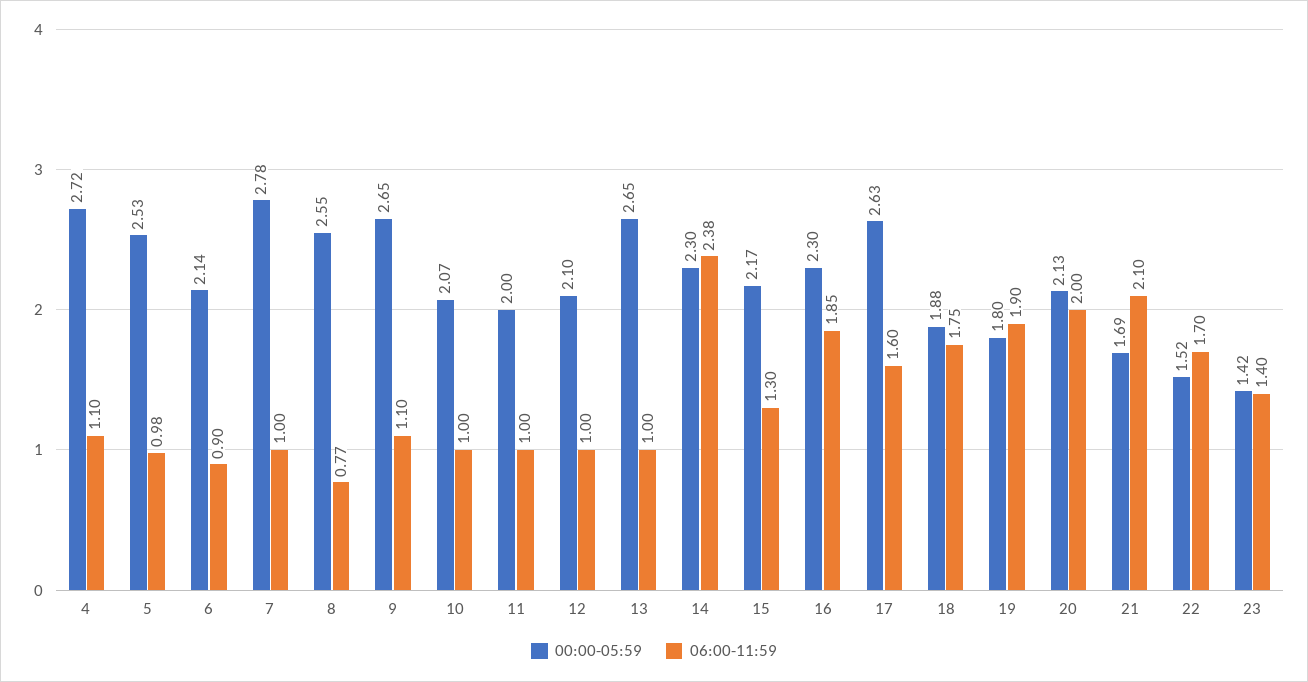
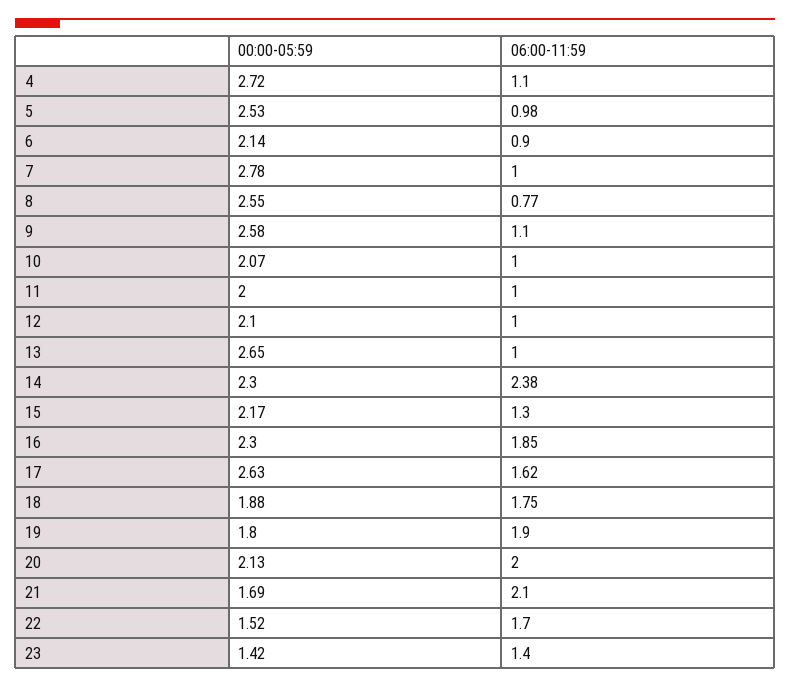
00:00-05:59, 9: 2.65 -> 2.58
06:00-11:59, 17: 1.6 -> 1.62

